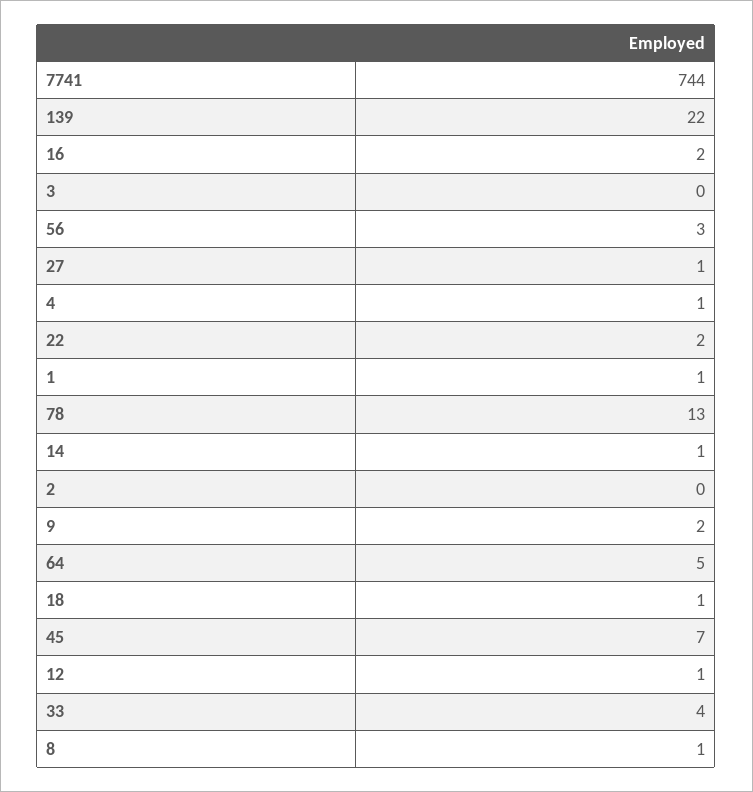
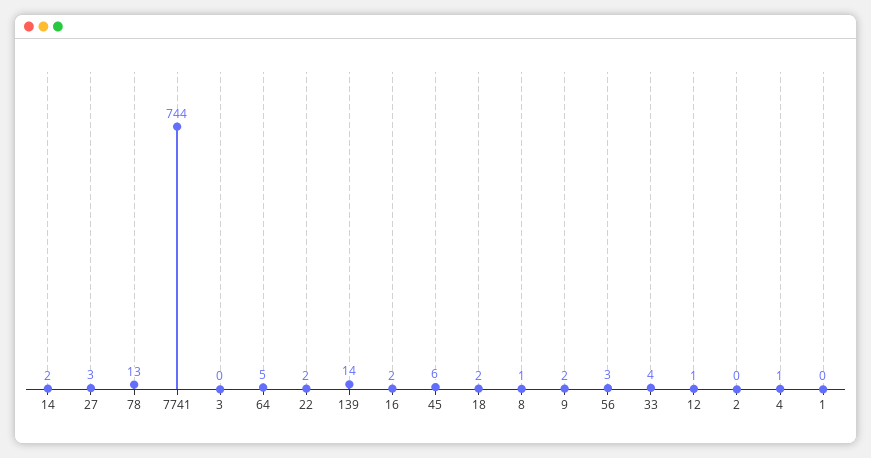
139: 22 -> 14
27: 1 -> 3
1: 1 -> 0
14: 1 -> 2
18: 1 -> 2
45: 7 -> 6

